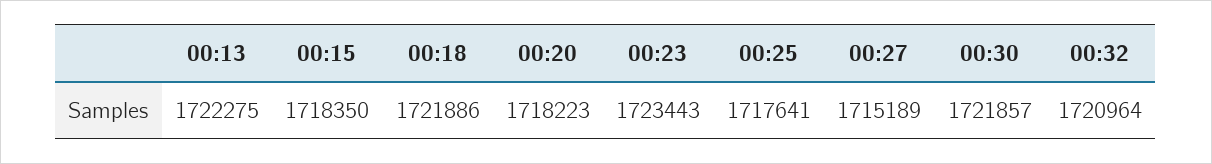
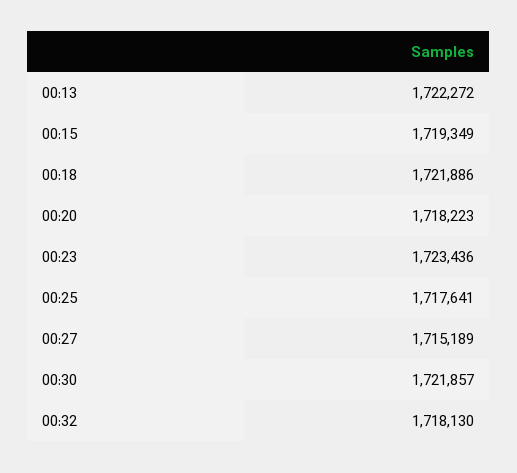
00:13: 1722275 -> 1722272
00:15: 1718350 -> 1719349
00:23: 1723443 -> 1723436
00:32: 1720964 -> 1718130

